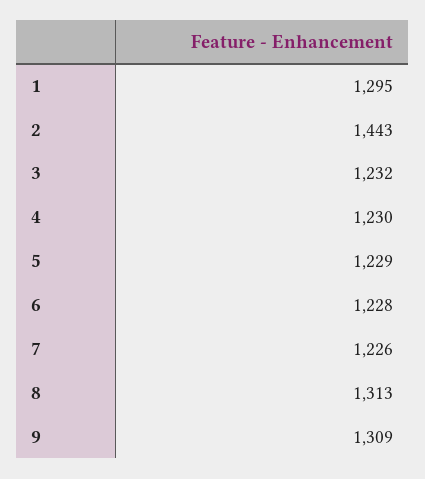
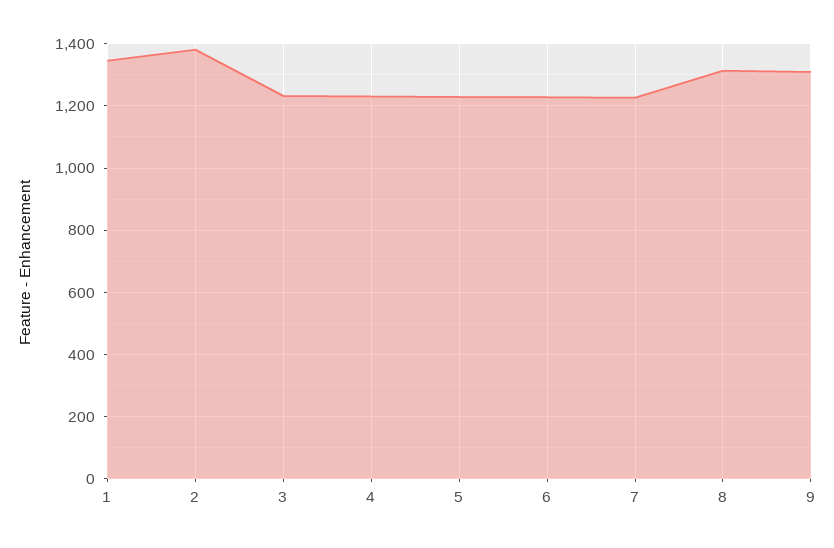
1: 1295 -> 1340
2: 1443 -> 1380

